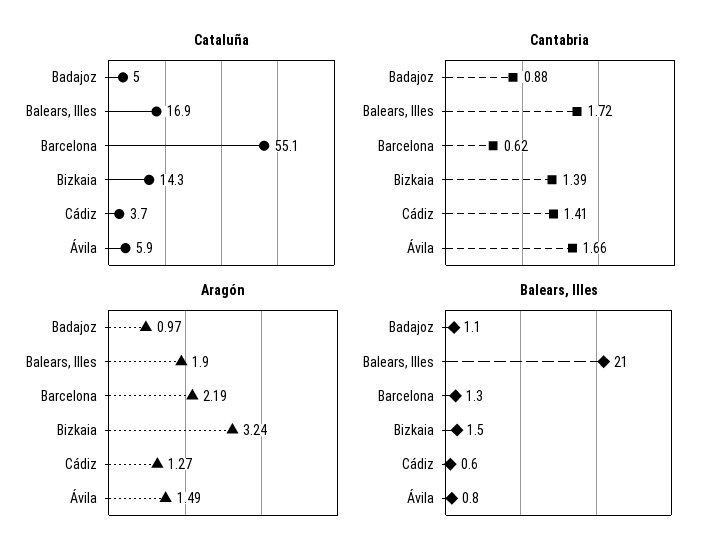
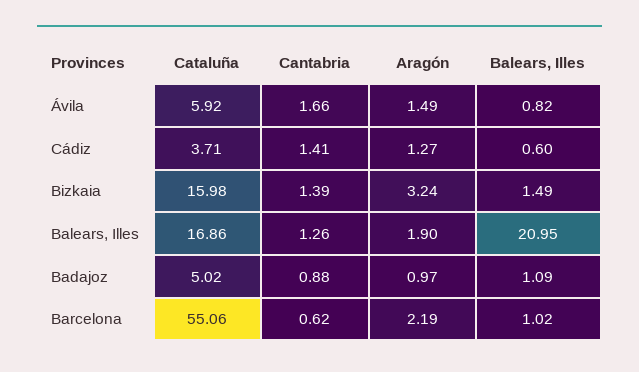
Cataluña, Bizkaia: 14.3 -> 15.98
Cantabria, Balears, Illes: 1.72 -> 1.26
Balears, Illes, Barcelona: 1.3 -> 1.02

